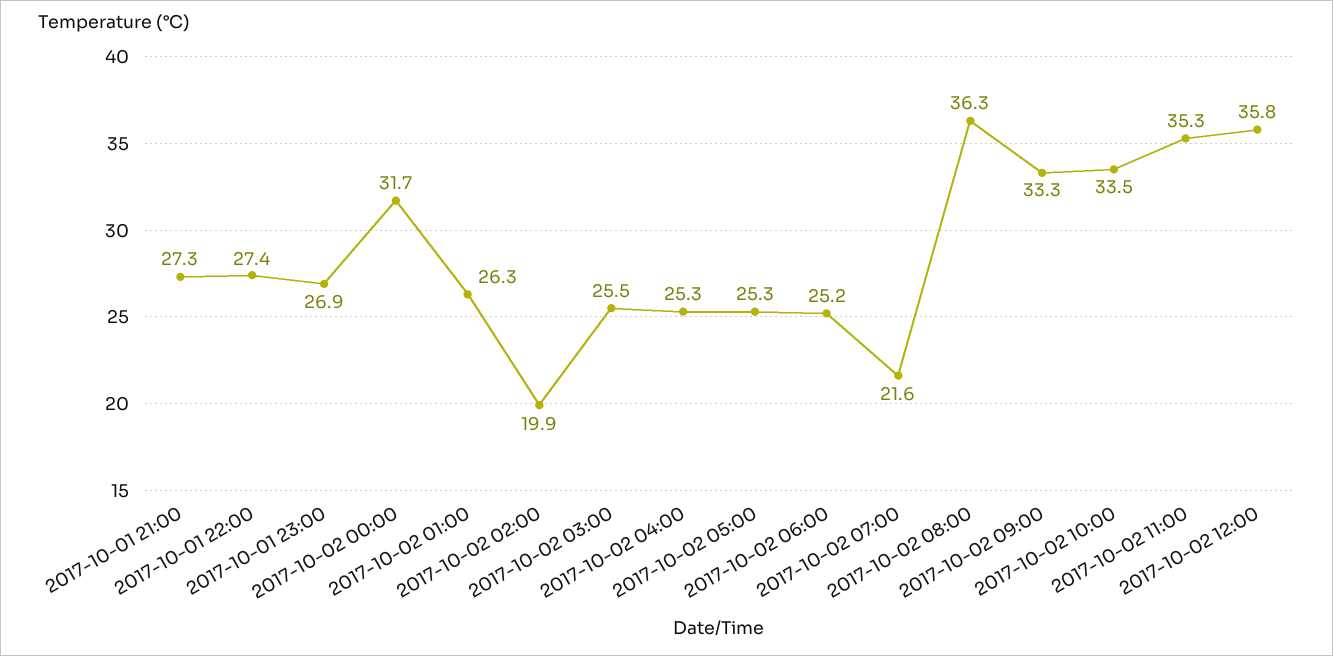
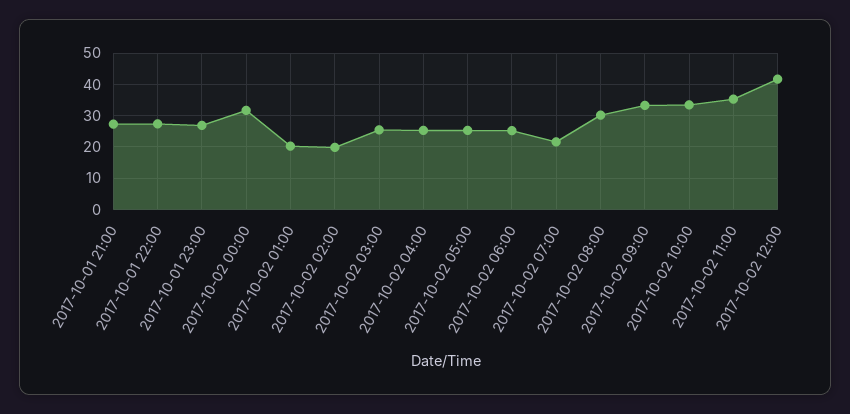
2017-10-02 01:00: 26.3 -> 20
2017-10-02 08:00: 36.3 -> 30
2017-10-02 12:00: 35.8 -> 42

